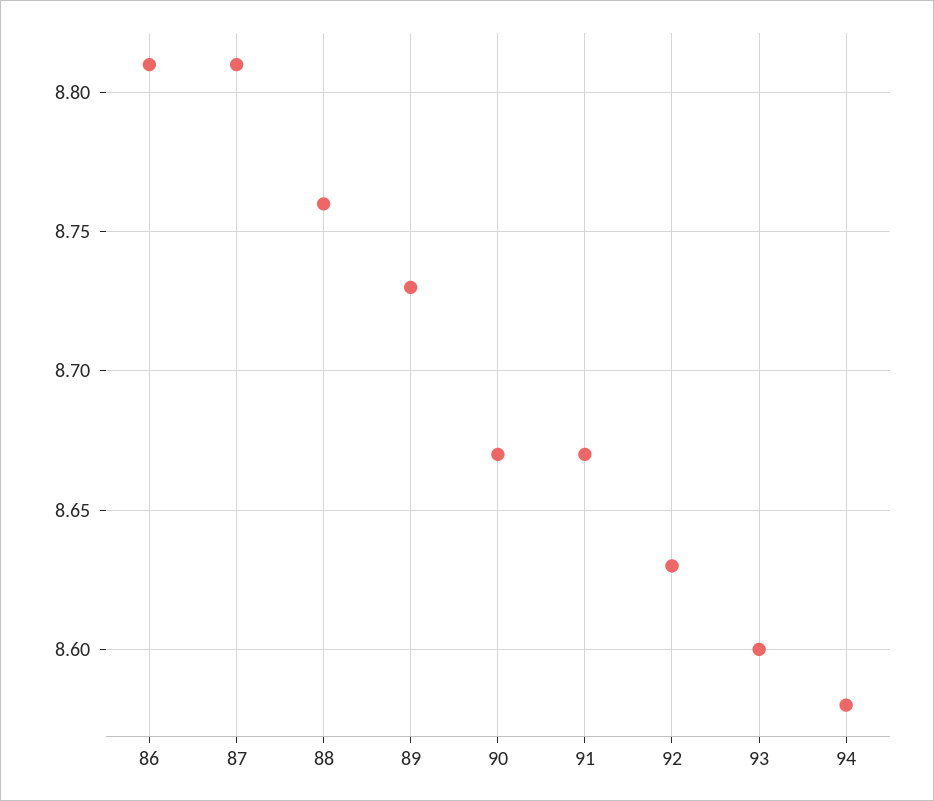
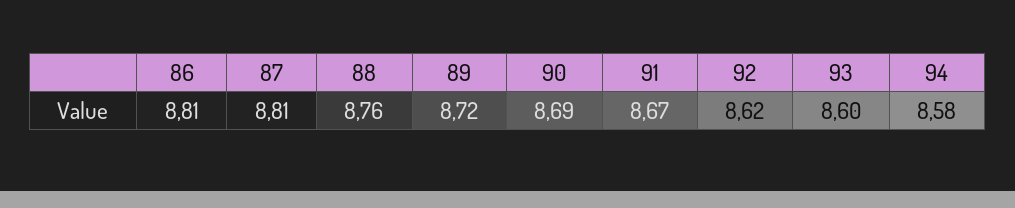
89: 8.73 -> 8.72
90: 8.67 -> 8.69
92: 8.63 -> 8.62

